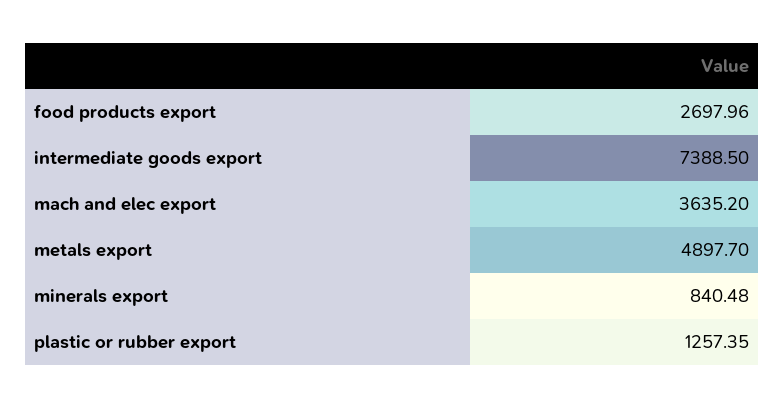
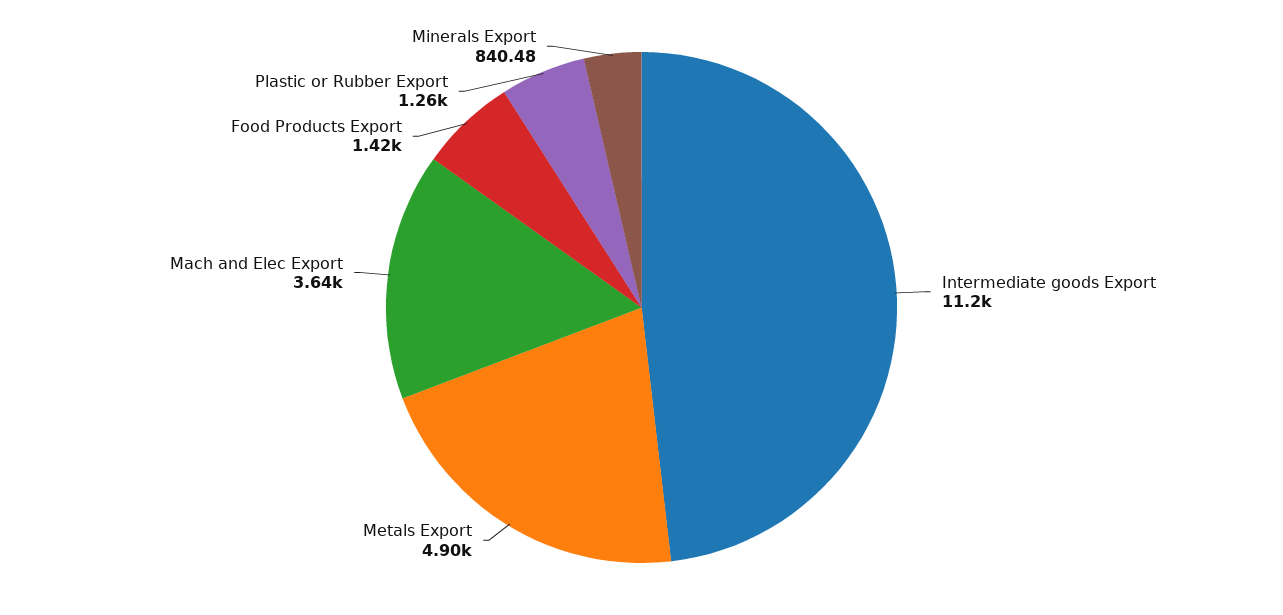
food products export: 2697.96 -> 1420
intermediate goods export: 7388.5 -> 11200

